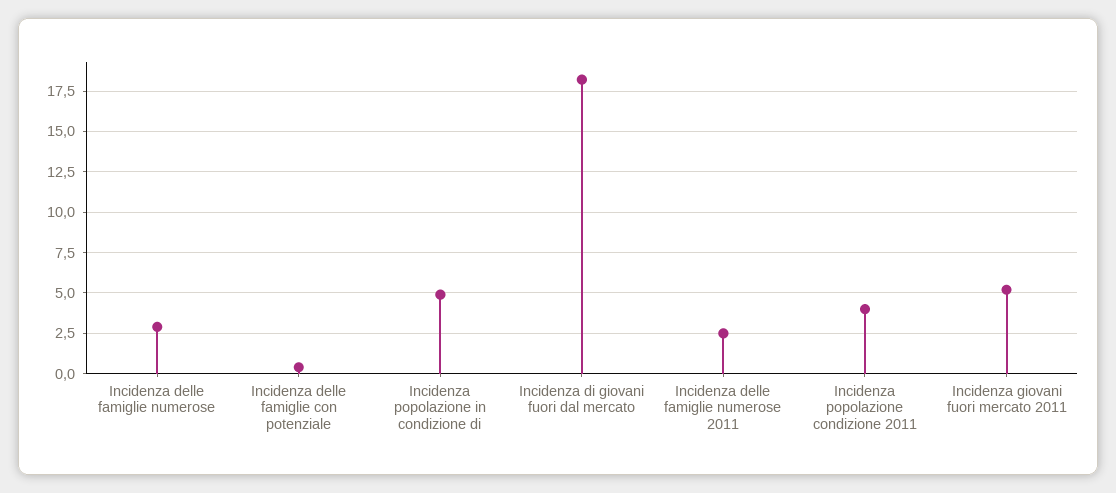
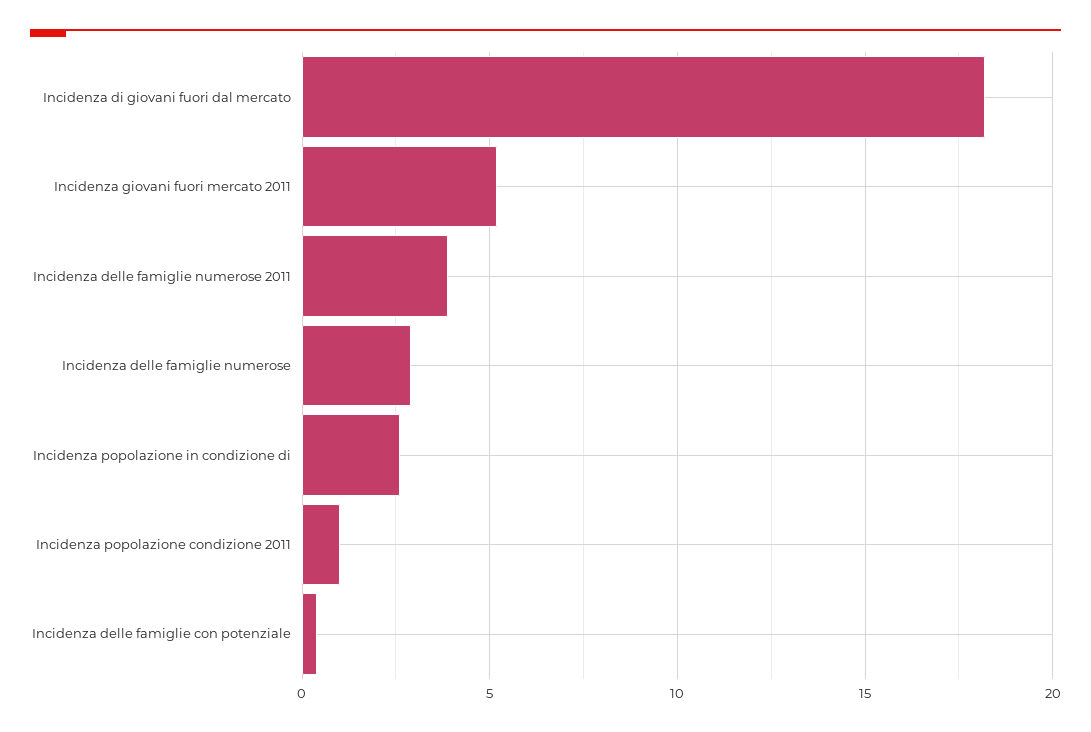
Incidenza popolazione in condizione di: 5 -> 2.5
Incidenza delle famiglie numerose 2011: 2.5 -> 4
Incidenza popolazione condizione 2011: 4 -> 1

